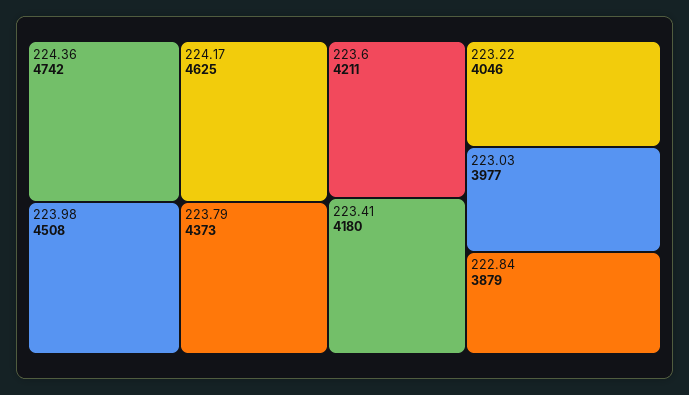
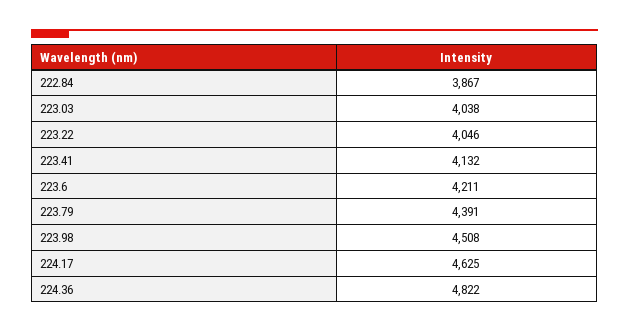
224.36: 4742 -> 4822
223.79: 4373 -> 4391
223.41: 4180 -> 4132
223.03: 3977 -> 4038
222.84: 3879 -> 3867

